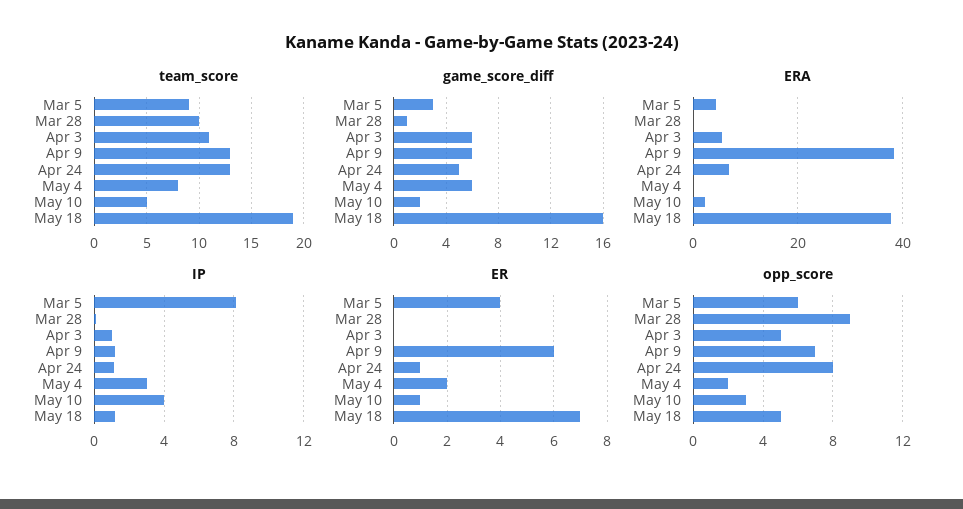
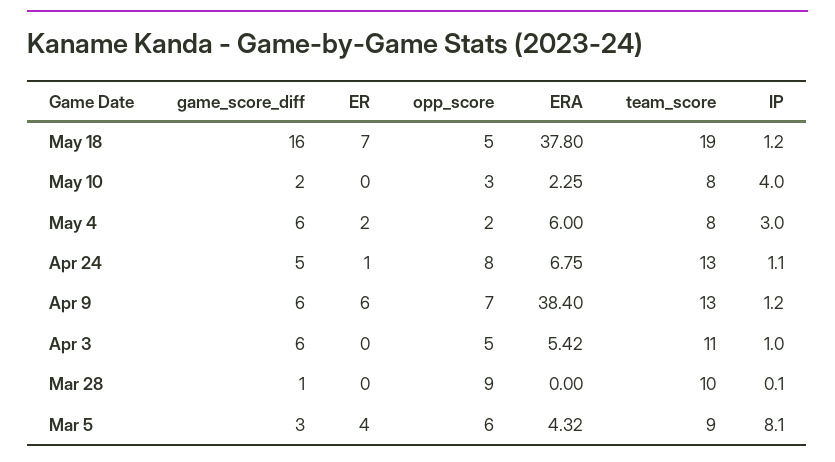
team_score, May 10: 5 -> 8
ERA, May 4: 0 -> 6
ER, May 10: 1 -> 0

